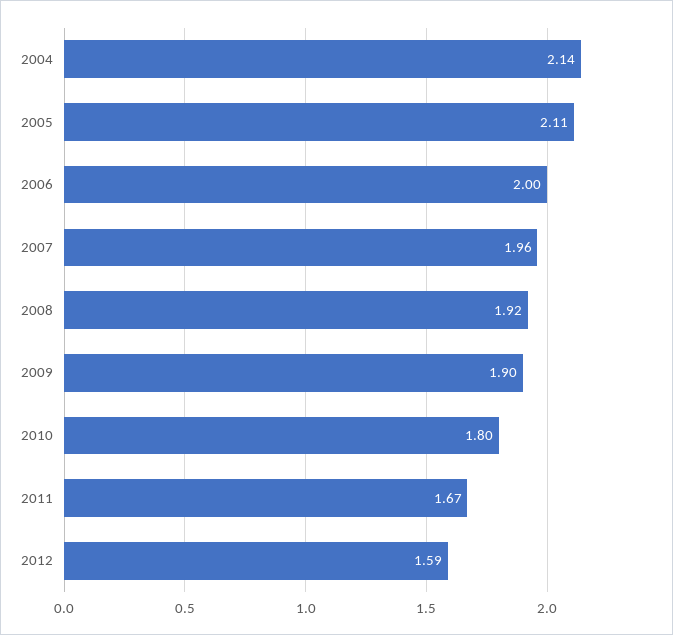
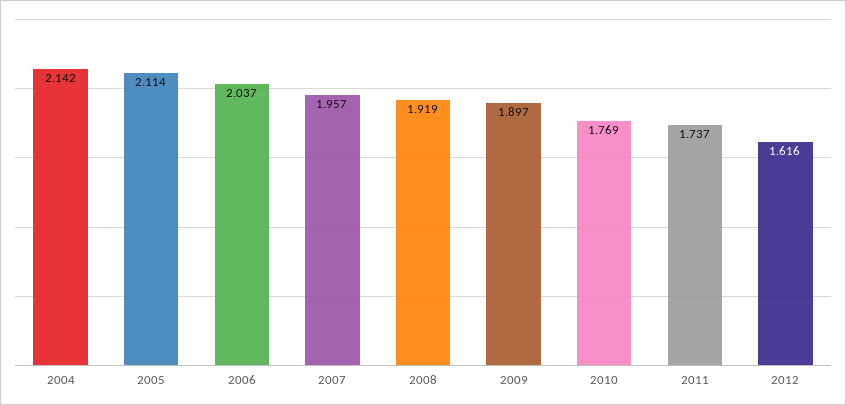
2006: 2 -> 2.037
2010: 1.8 -> 1.769
2011: 1.67 -> 1.737
2012: 1.59 -> 1.616

